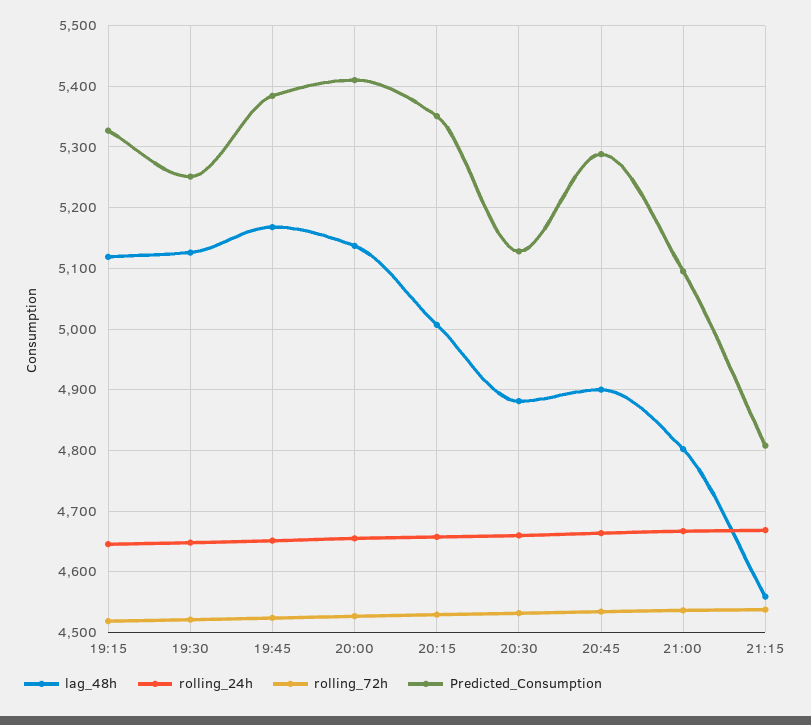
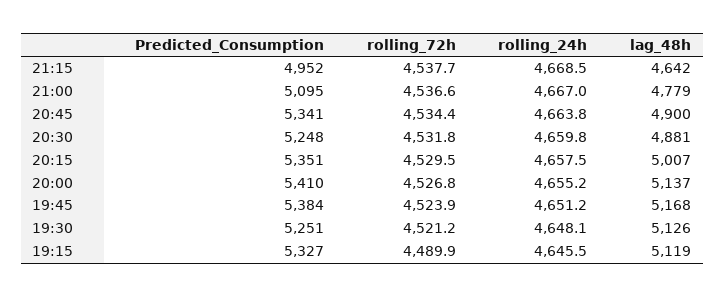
rolling_72h, 19:15: 4520 -> 4489.9
Predicted_Consumption, 20:30: 5130 -> 5248
Predicted_Consumption, 20:45: 5290 -> 5341
lag_48h, 21:00: 4800 -> 4779
lag_48h, 21:15: 4560 -> 4642
Predicted_Consumption, 21:15: 4810 -> 4952

